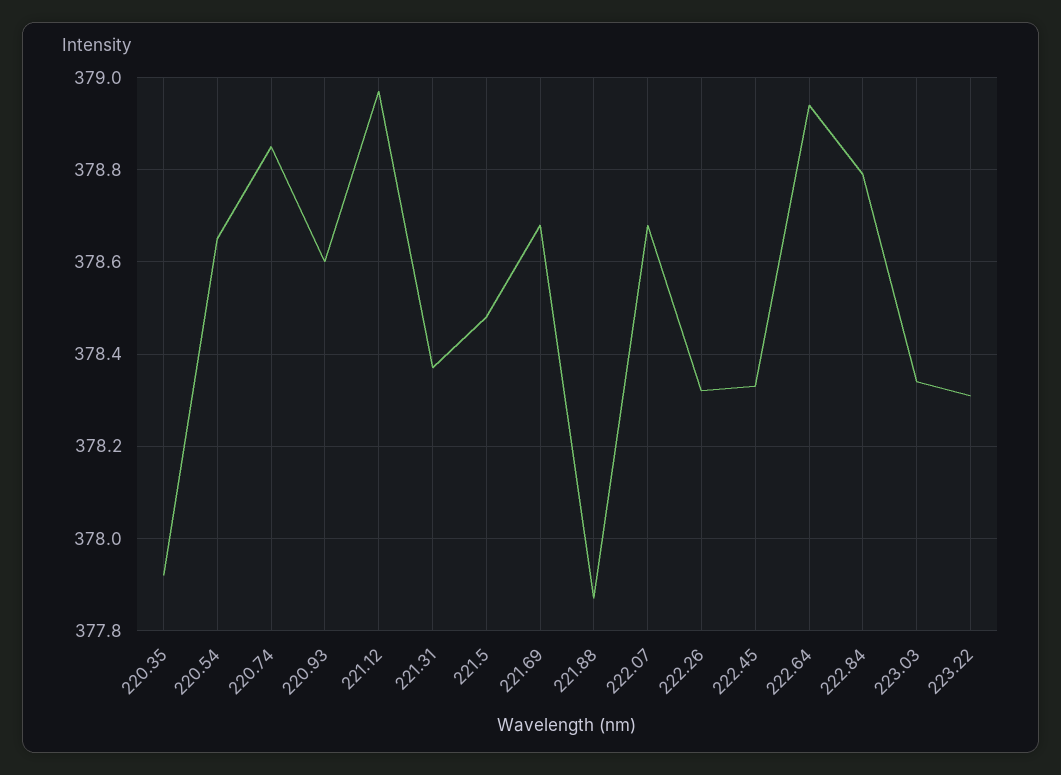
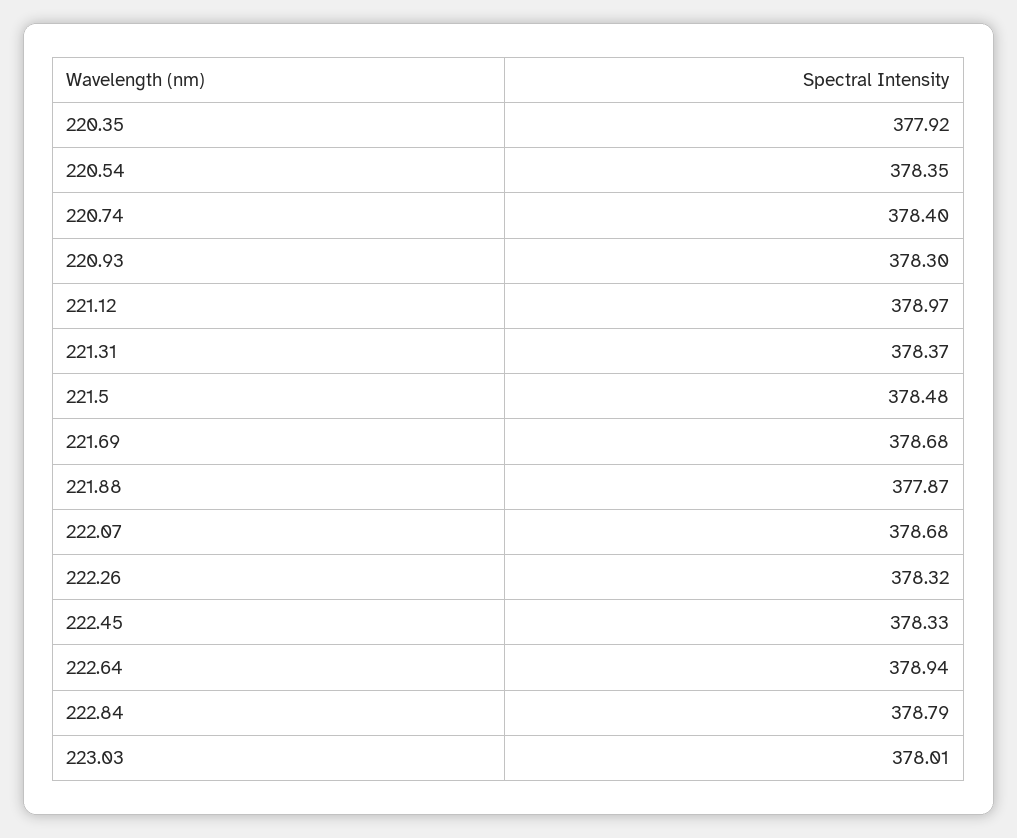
220.54: 378.65 -> 378.35
220.74: 378.85 -> 378.4
220.93: 378.6 -> 378.3
223.03: 378.35 -> 378.01
223.22: 378.3 -> none

